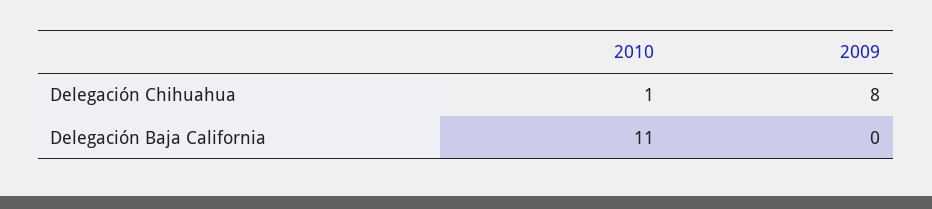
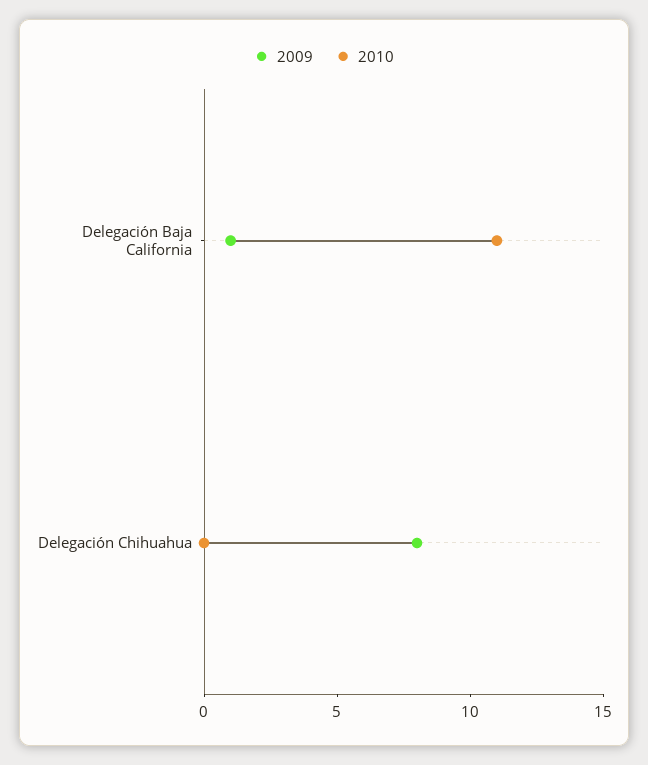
2010, Delegación Chihuahua: 1 -> 0
2009, Delegación Baja California: 0 -> 1

